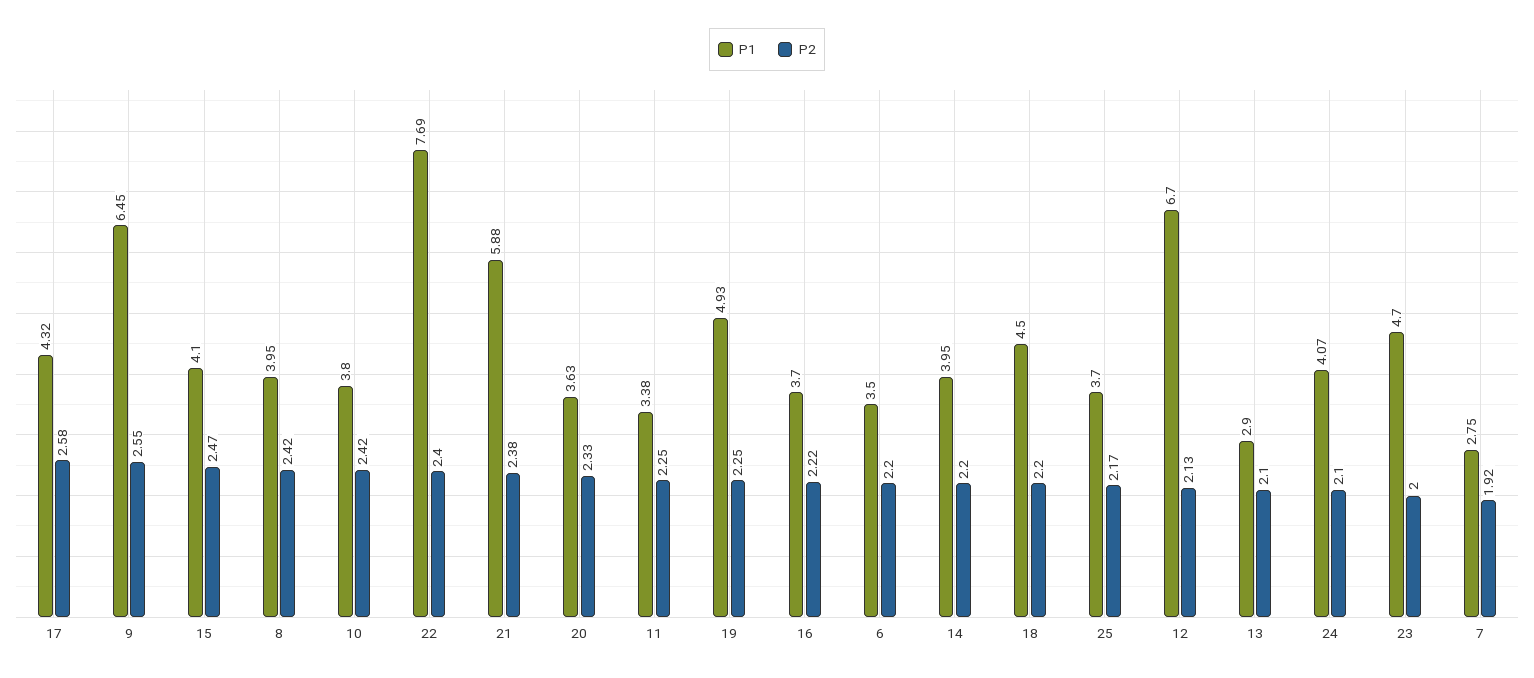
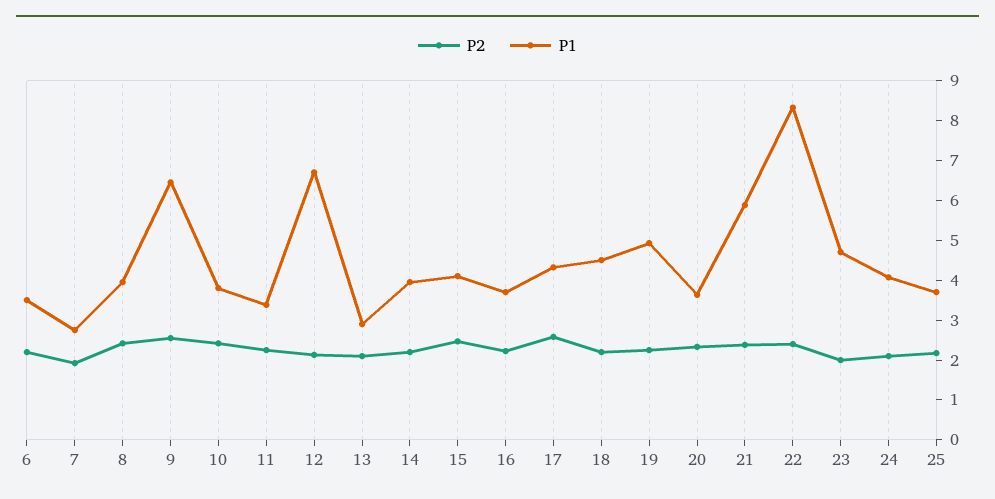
P1, 22: 7.69 -> 8.25

